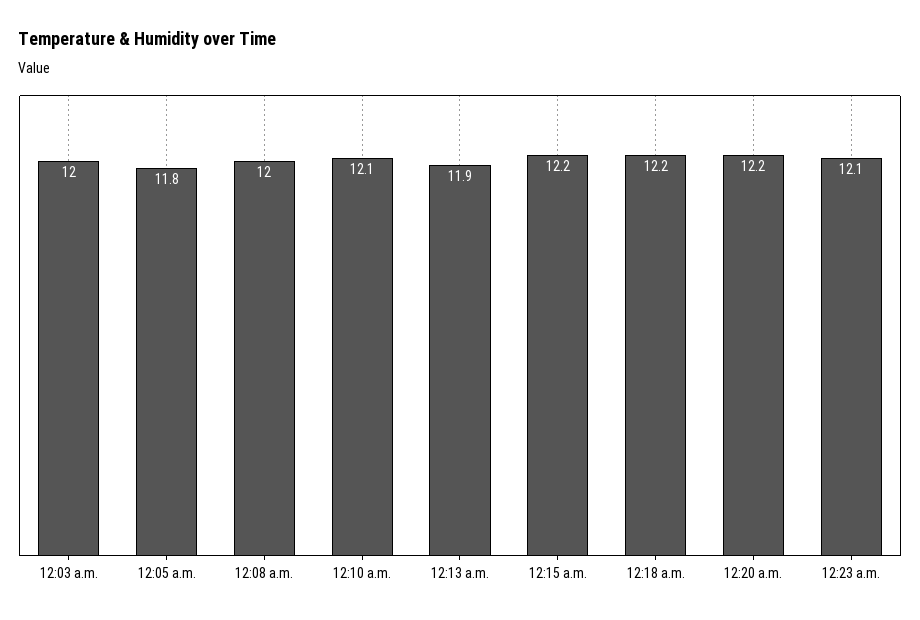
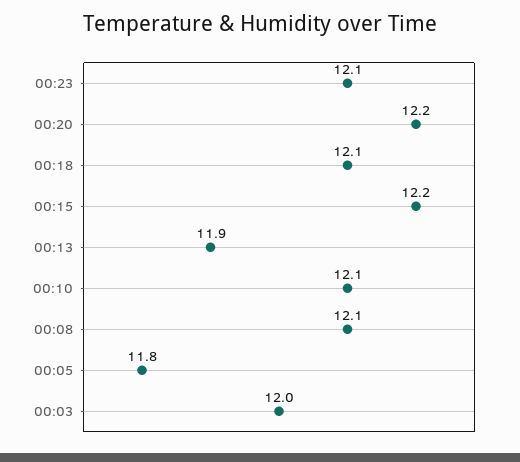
12:08 a.m.: 12 -> 12.1
12:18 a.m.: 12.2 -> 12.1

